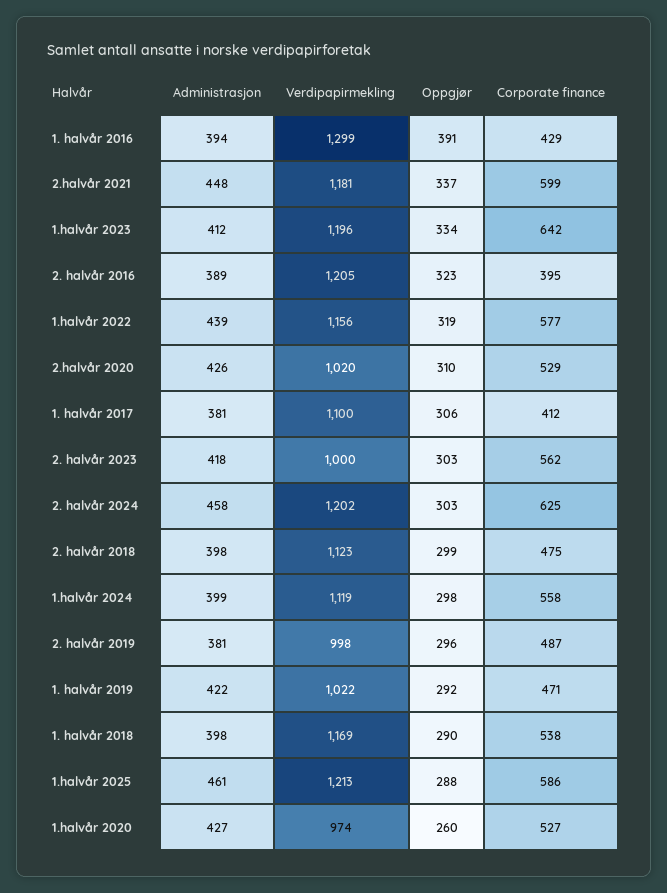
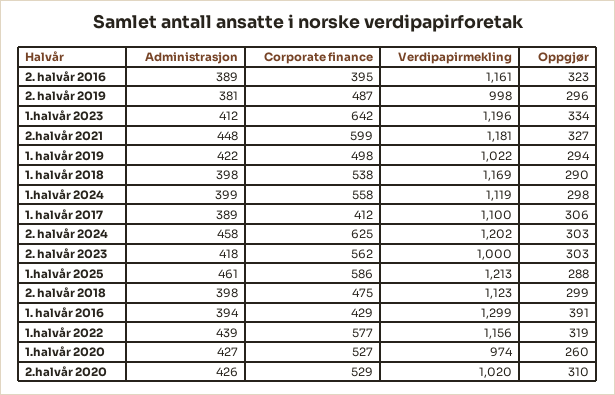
Oppgjør, 2.halvår 2021: 337 -> 327
Verdipapirmekling, 2. halvår 2016: 1205 -> 1161
Administrasjon, 1. halvår 2017: 381 -> 389
Oppgjør, 1. halvår 2019: 292 -> 294
Corporate finance, 1. halvår 2019: 471 -> 498

